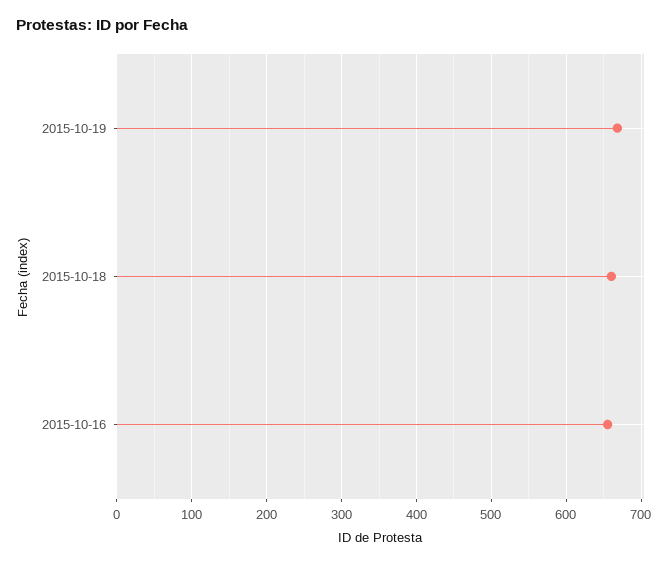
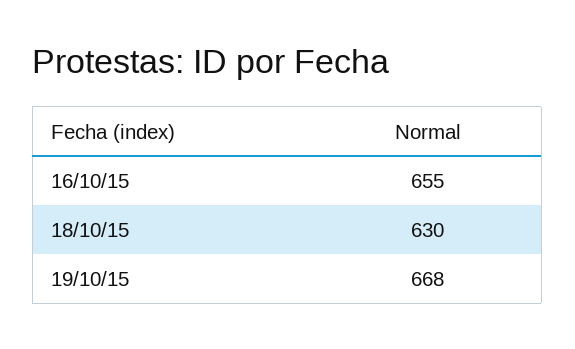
2015-10-18: 660 -> 630

